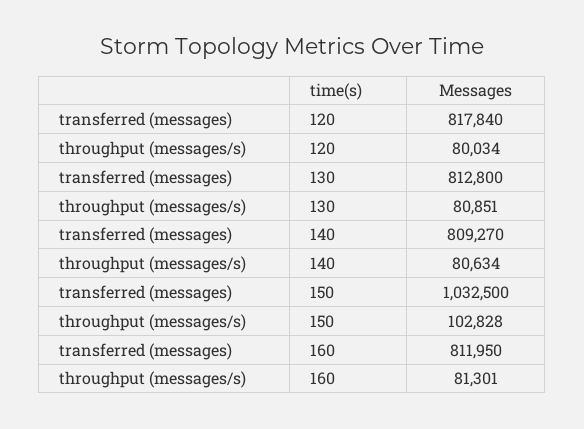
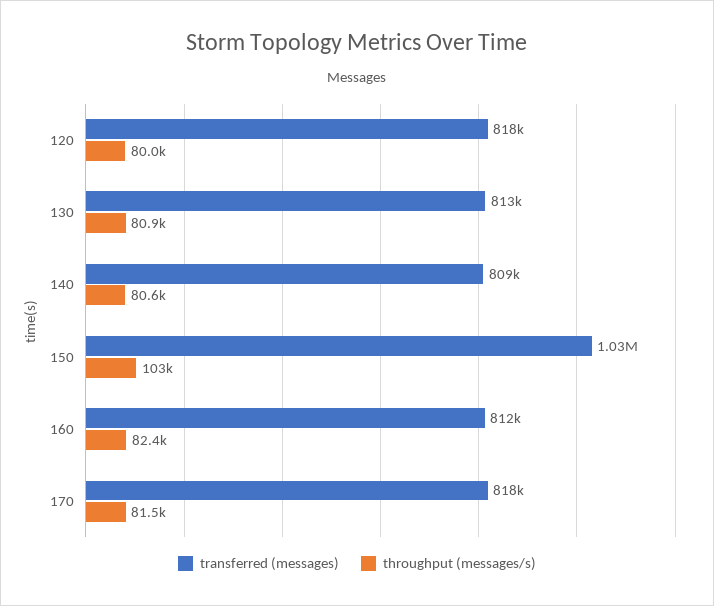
throughput (messages/s), 160: 81301 -> 82400
transferred (messages), 170: none -> 818000
throughput (messages/s), 170: none -> 81500

